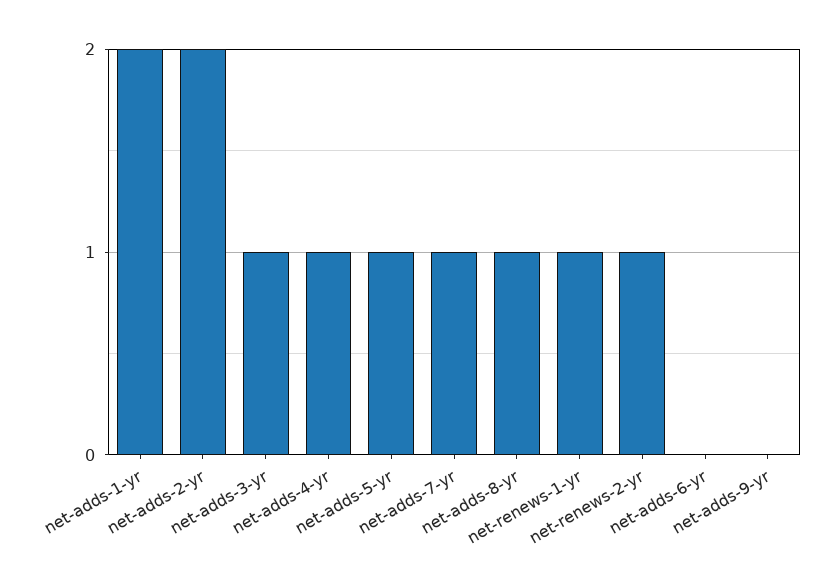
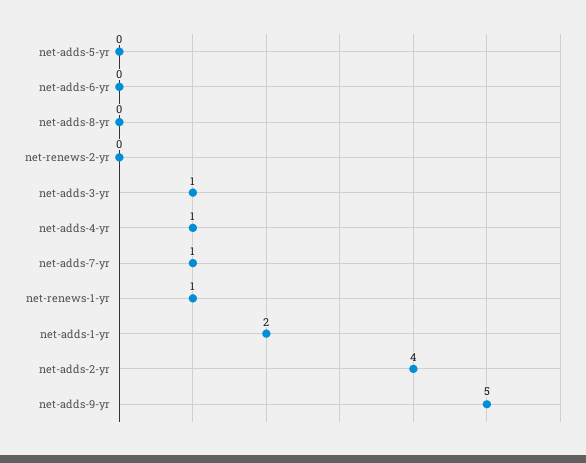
net-adds-2-yr: 2 -> 4
net-adds-5-yr: 1 -> 0
net-adds-8-yr: 1 -> 0
net-renews-2-yr: 1 -> 0
net-adds-9-yr: 0 -> 5

